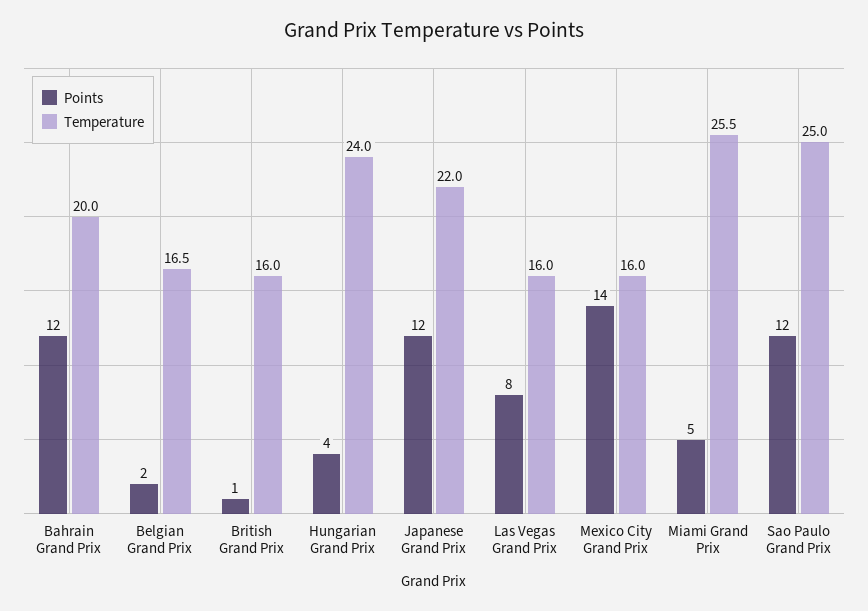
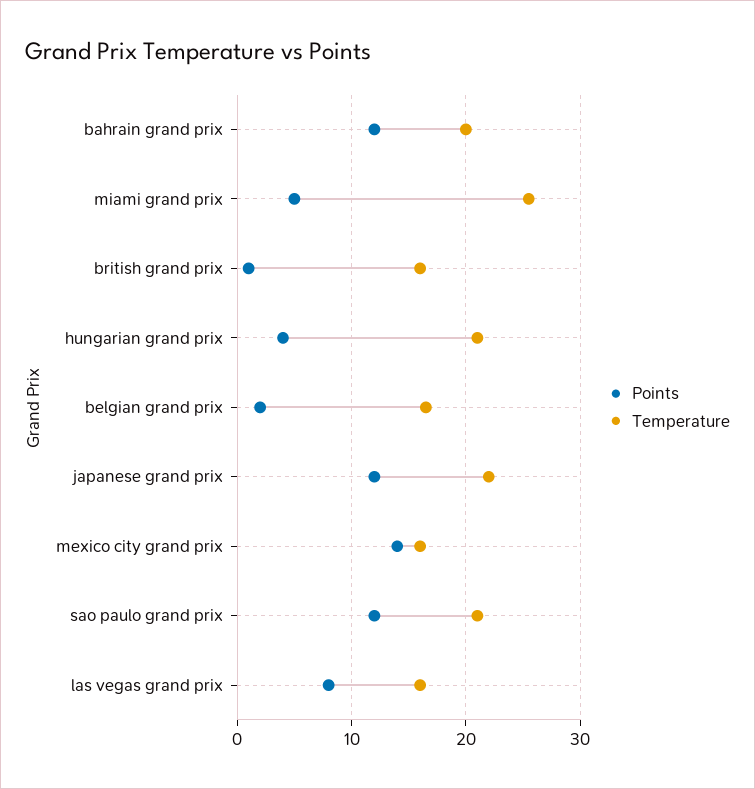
Temperature, Hungarian Grand Prix: 24 -> 21
Temperature, Sao Paulo Grand Prix: 25 -> 21

